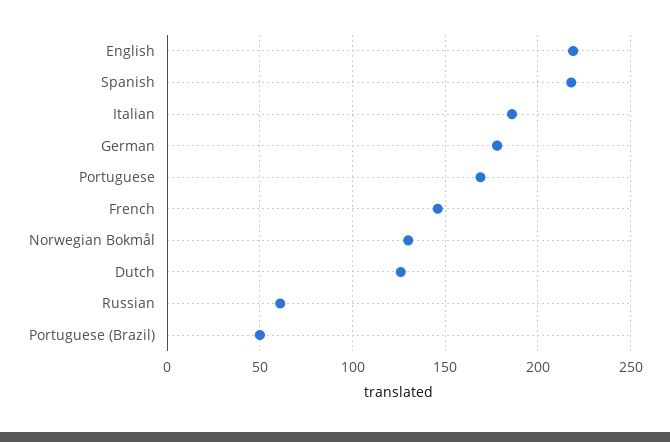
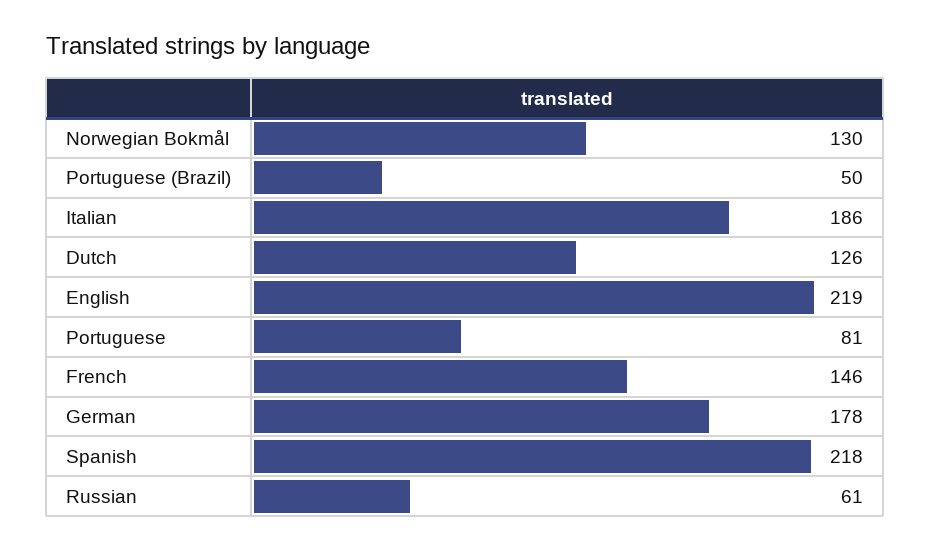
Portuguese: 170 -> 81

